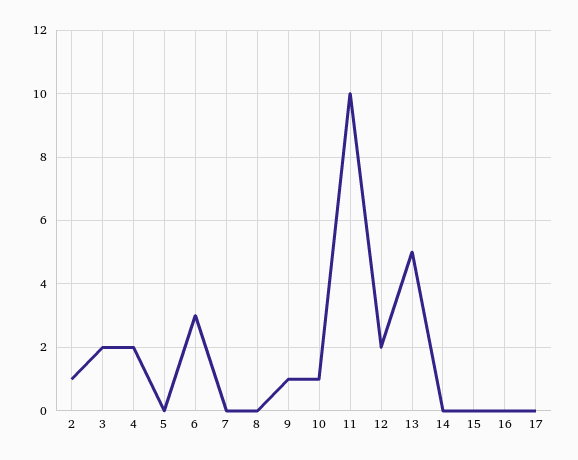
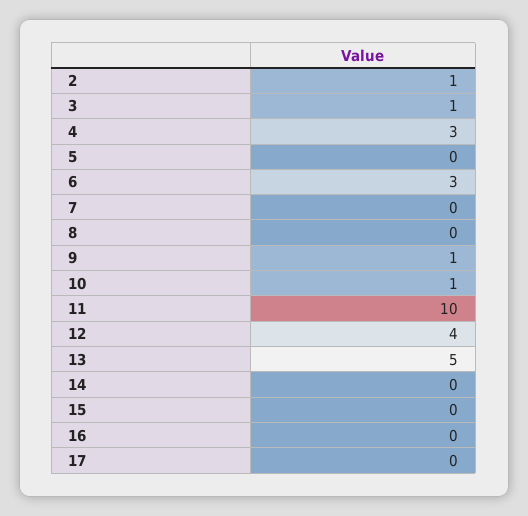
3: 2 -> 1
4: 2 -> 3
12: 2 -> 4

